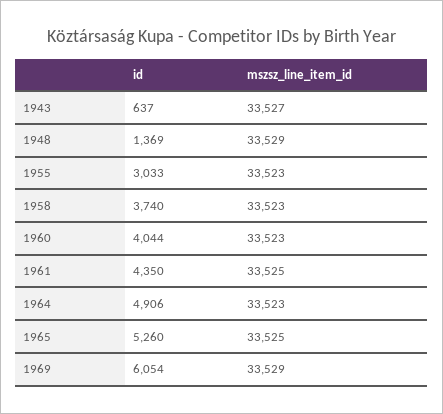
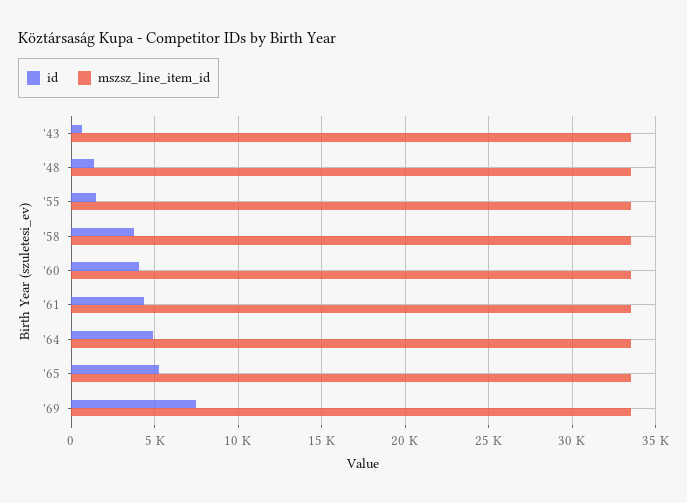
id, 1955: 3033 -> 1500
id, 1969: 6054 -> 7500

